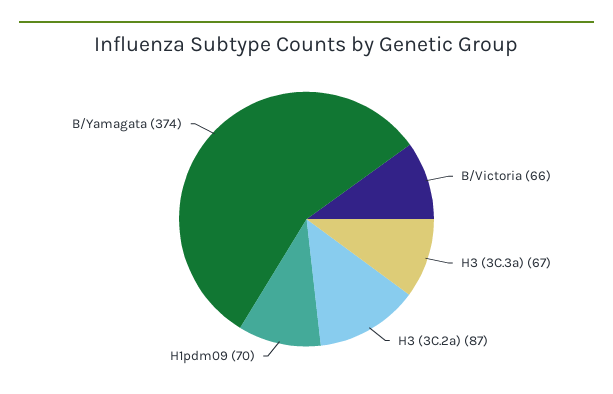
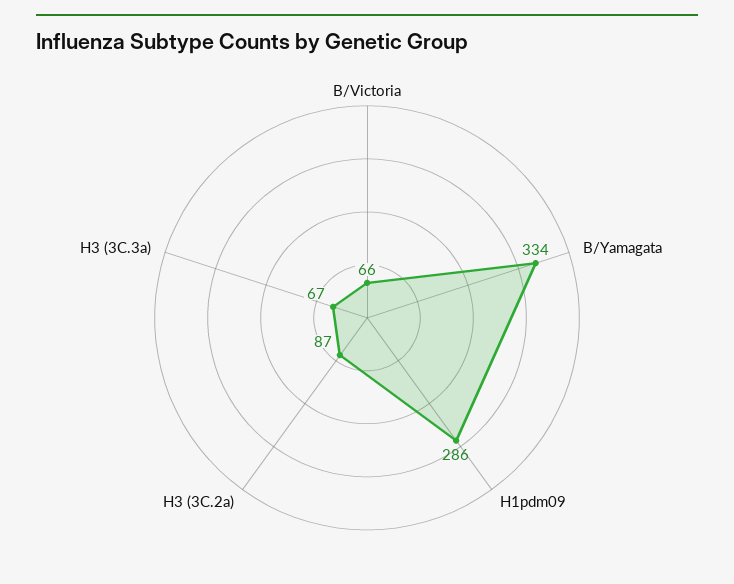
H1pdm09: 70 -> 286
B/Yamagata: 374 -> 334

